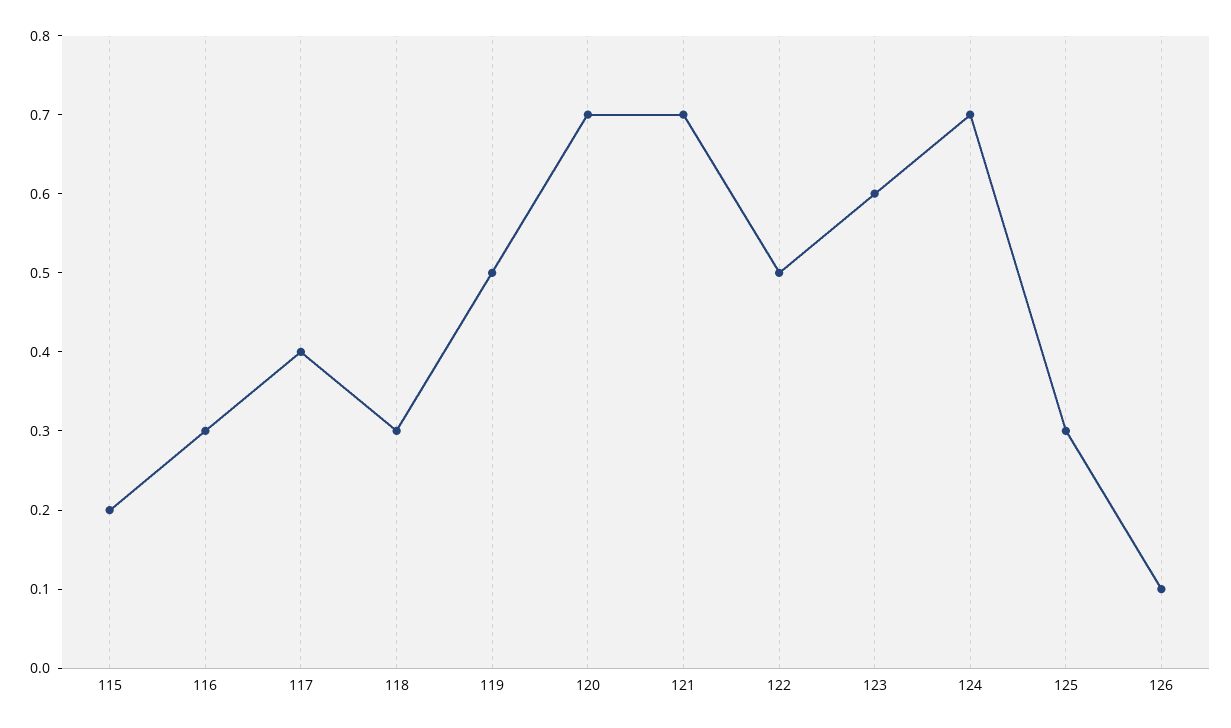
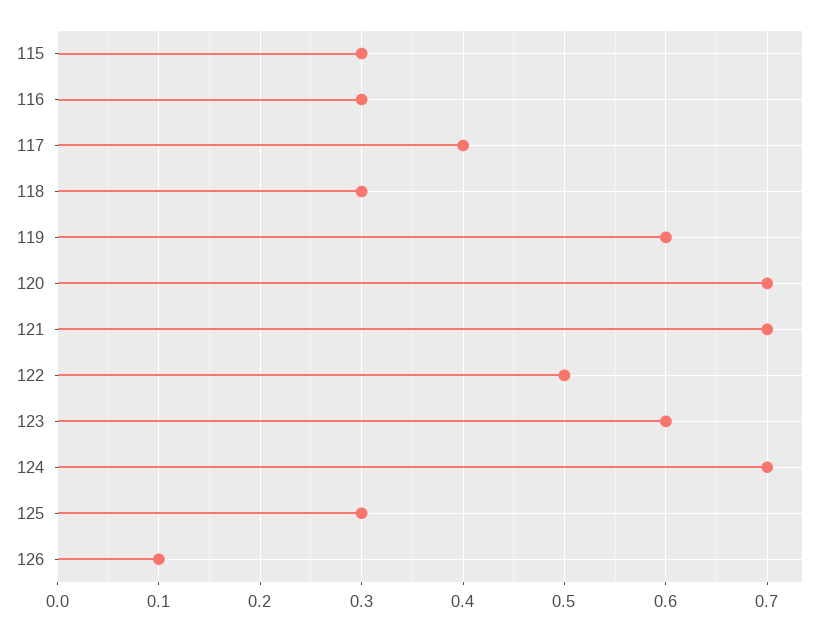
115: 0.2 -> 0.3
119: 0.5 -> 0.6

